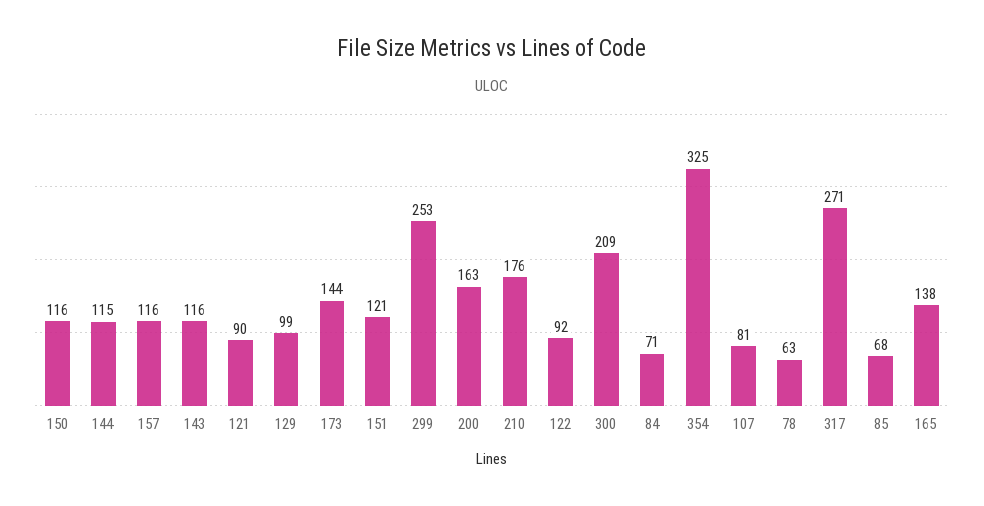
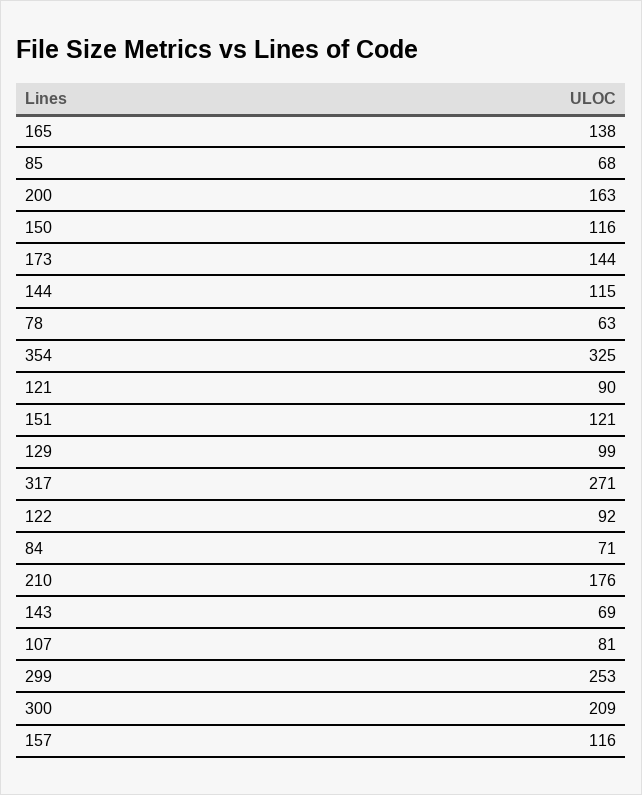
143: 116 -> 69

